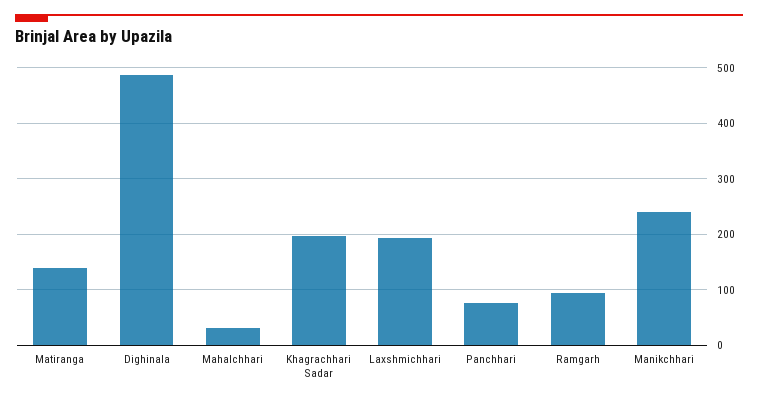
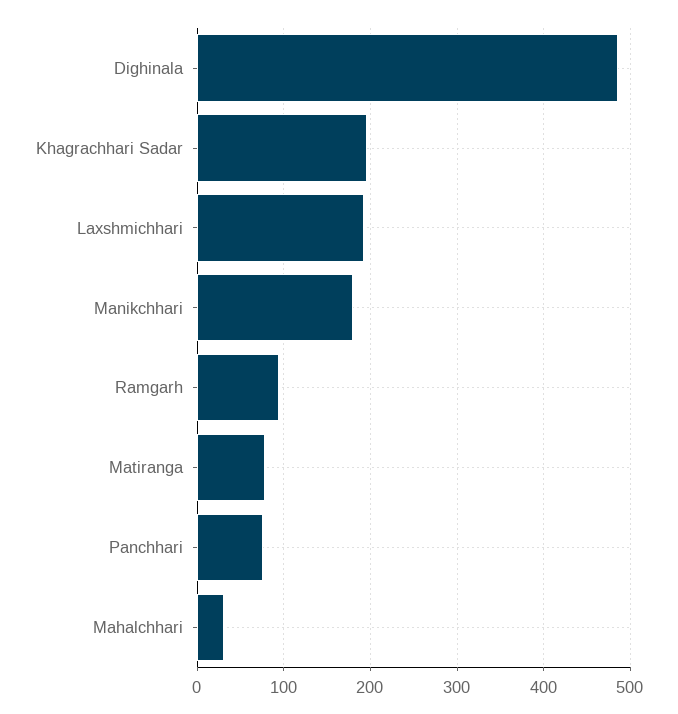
Matiranga: 140 -> 80
Manikchhari: 240 -> 180

